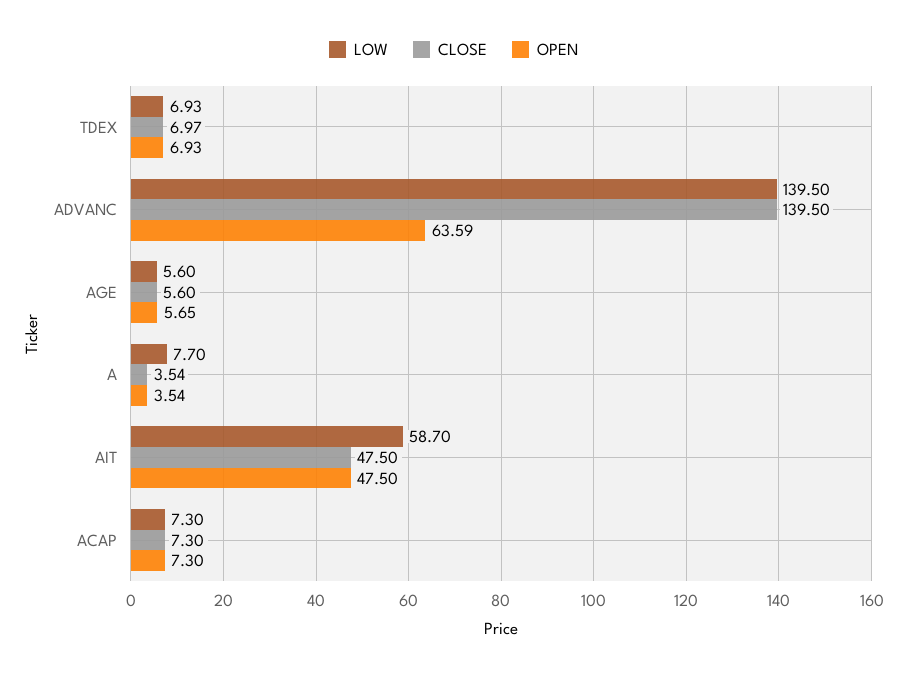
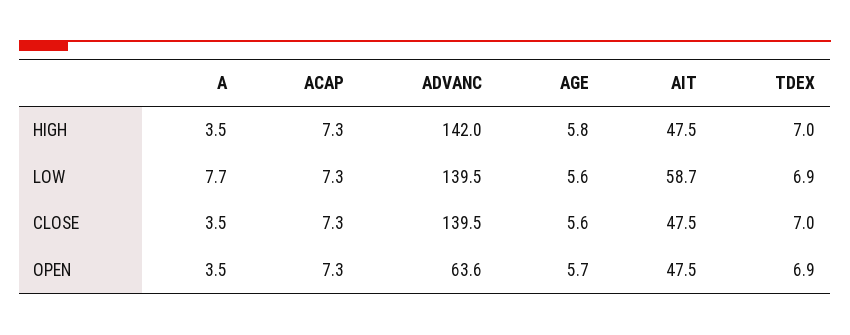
HIGH, A: none -> 3.5
HIGH, ACAP: none -> 7.3
HIGH, ADVANC: none -> 142
HIGH, AGE: none -> 5.8
HIGH, AIT: none -> 47.5
HIGH, TDEX: none -> 7

